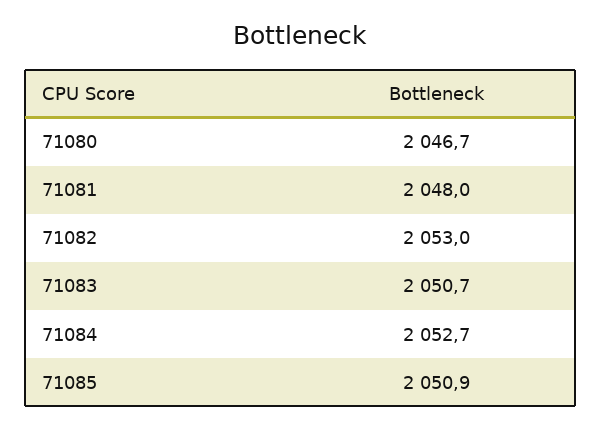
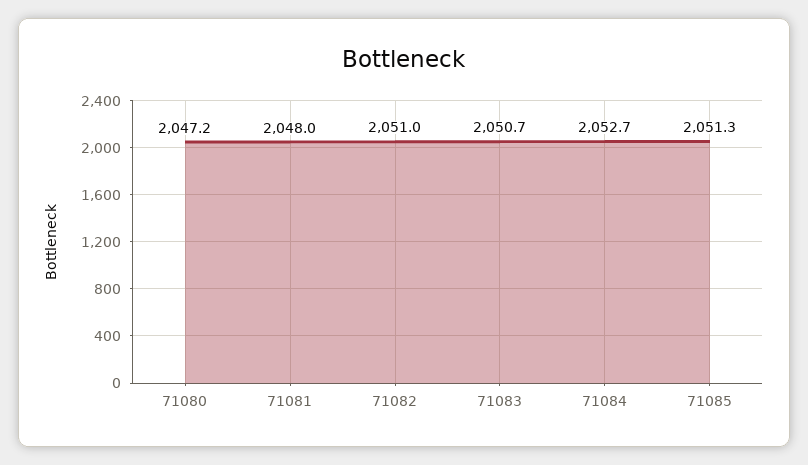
71080: 2046.7 -> 2047.2
71082: 2053 -> 2051
71085: 2050.9 -> 2051.3

